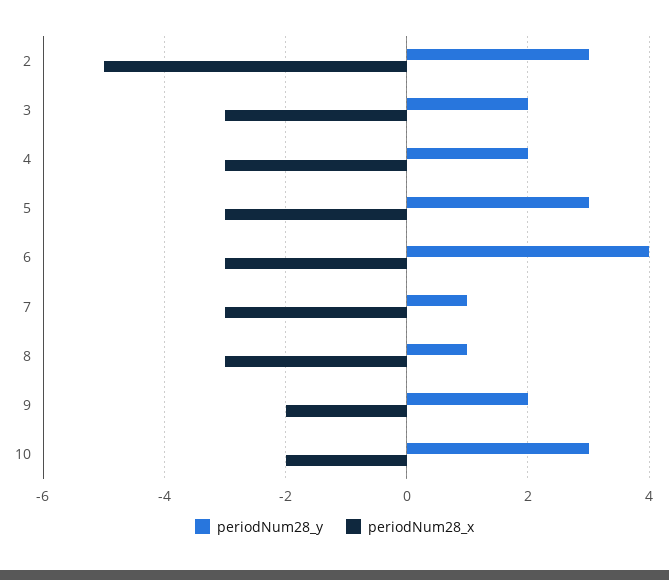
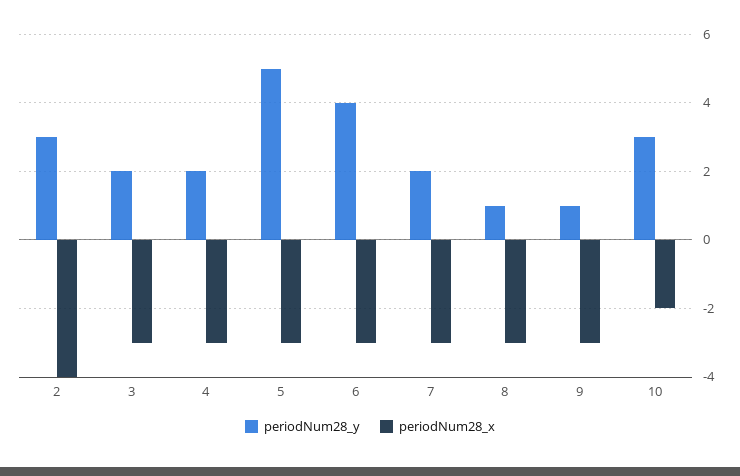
periodNum28_x, 2: -5 -> -4
periodNum28_y, 5: 3 -> 5
periodNum28_y, 7: 1 -> 2
periodNum28_y, 9: 2 -> 1
periodNum28_x, 9: -2 -> -3

